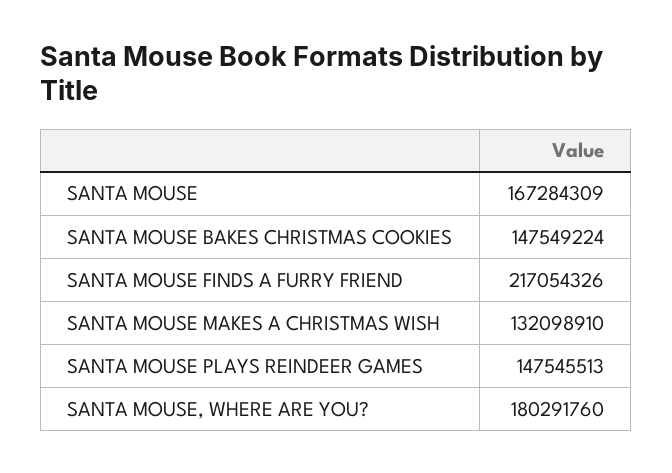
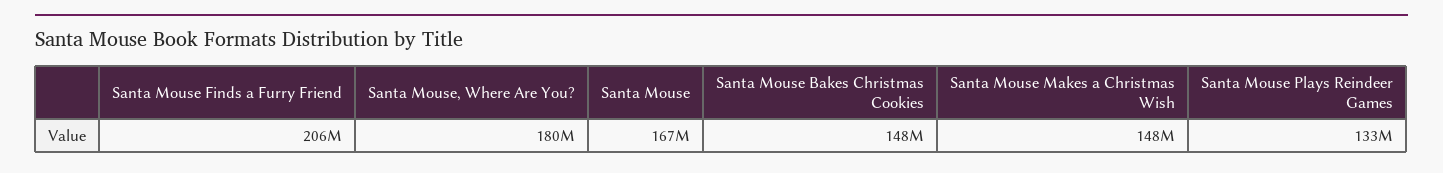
SANTA MOUSE FINDS A FURRY FRIEND: 217054326 -> 206000000
SANTA MOUSE MAKES A CHRISTMAS WISH: 132098910 -> 148000000
SANTA MOUSE PLAYS REINDEER GAMES: 147545513 -> 133000000

